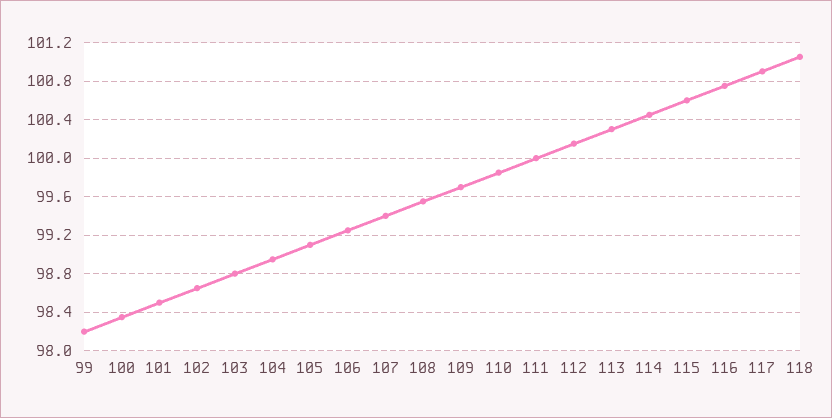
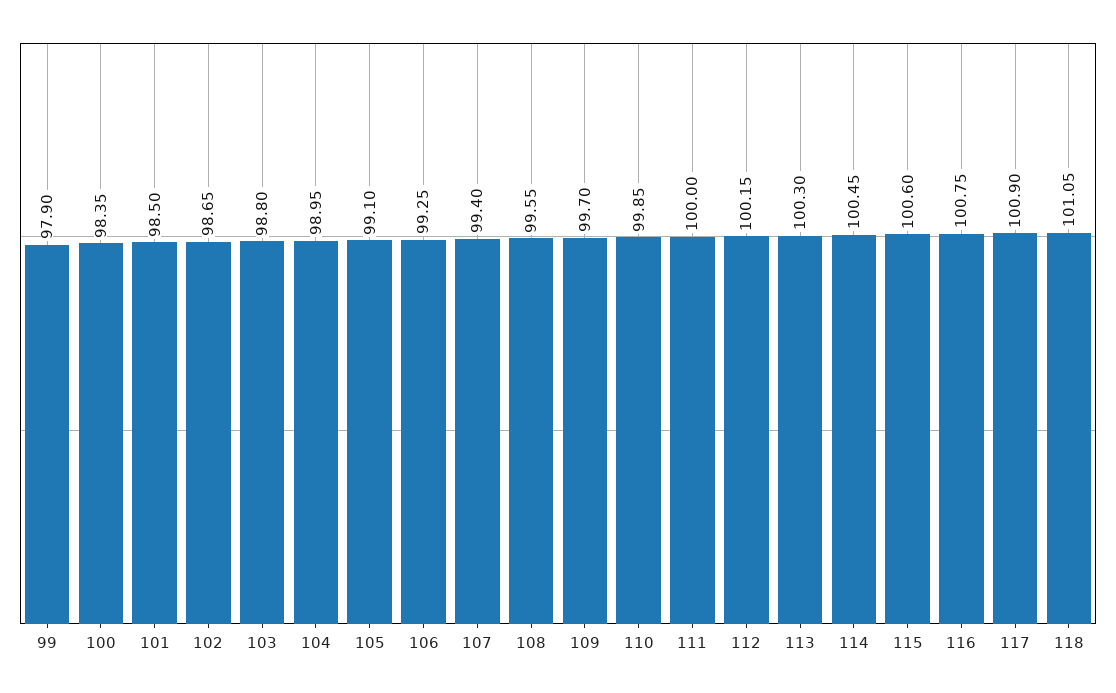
99: 98.2 -> 97.9

